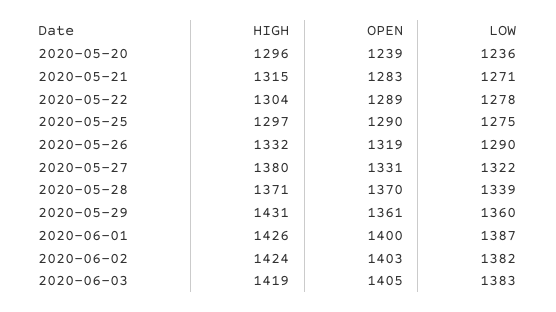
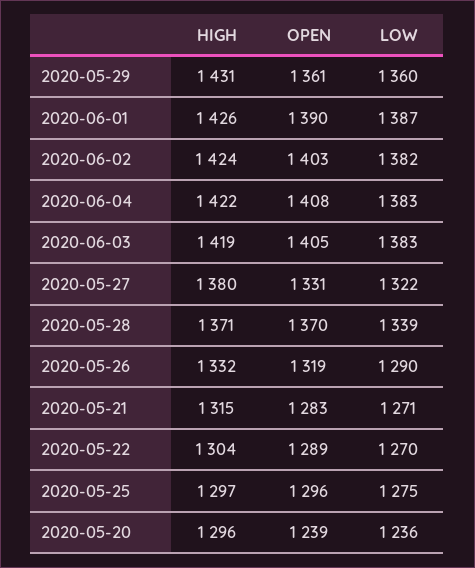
LOW, 2020-05-22: 1278 -> 1270
OPEN, 2020-05-25: 1290 -> 1296
OPEN, 2020-06-01: 1400 -> 1390
HIGH, 2020-06-04: none -> 1422
OPEN, 2020-06-04: none -> 1408
LOW, 2020-06-04: none -> 1383

